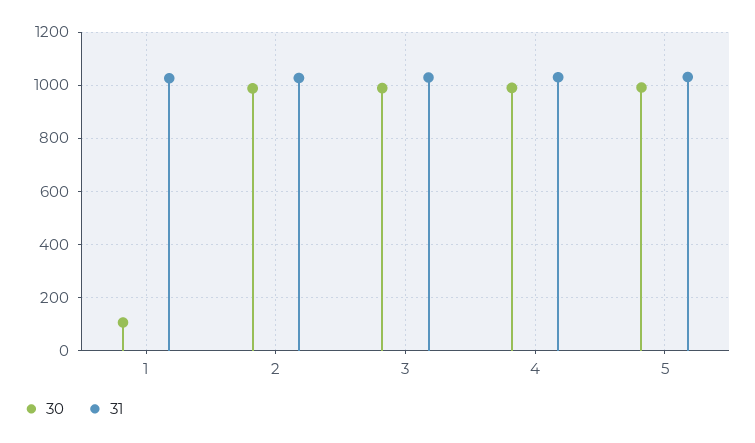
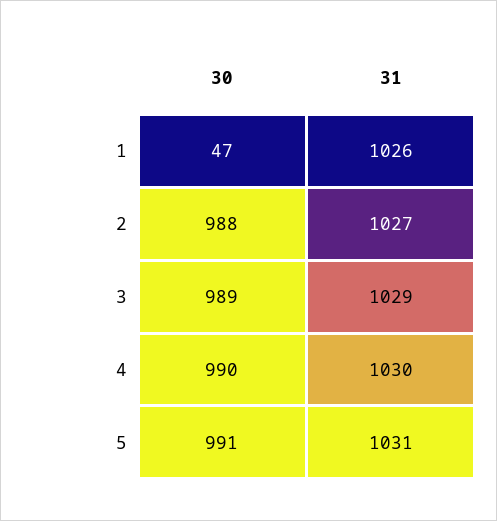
30, 1: 100 -> 47

